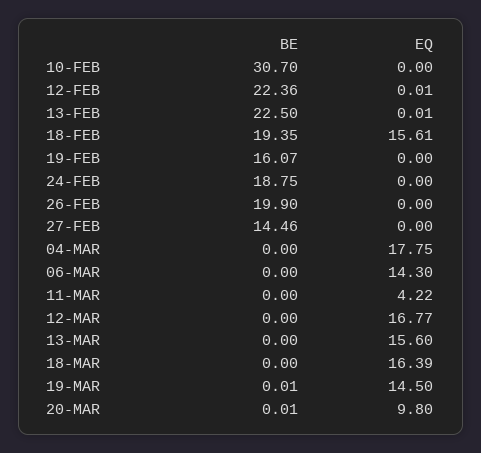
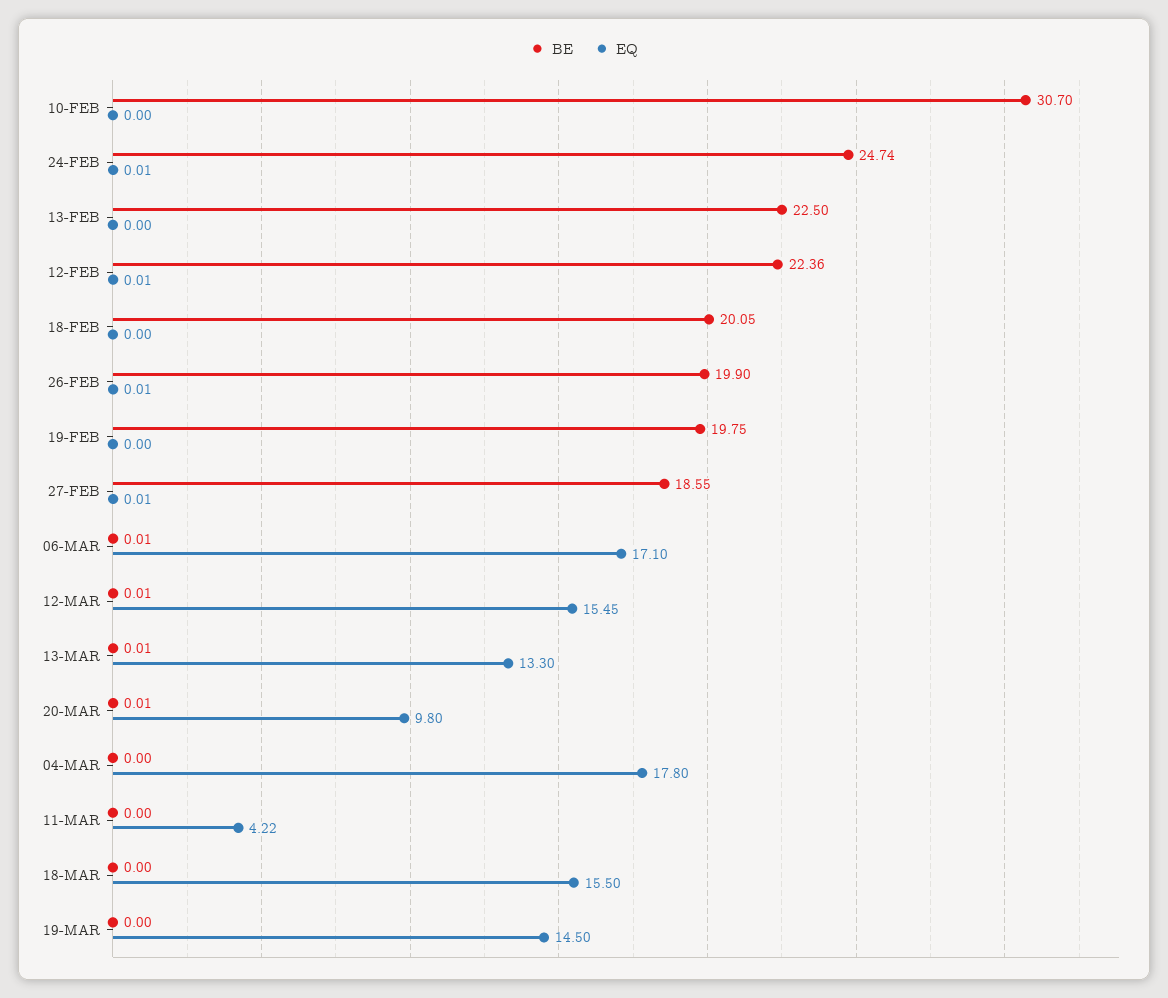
EQ, 13-FEB: 0.01 -> 0
BE, 18-FEB: 19.35 -> 20.05
EQ, 18-FEB: 15.61 -> 0
BE, 19-FEB: 16.07 -> 19.75
BE, 24-FEB: 18.75 -> 24.74
EQ, 24-FEB: 0 -> 0.01
EQ, 26-FEB: 0 -> 0.01
BE, 27-FEB: 14.46 -> 18.55
EQ, 27-FEB: 0 -> 0.01
EQ, 04-MAR: 17.75 -> 17.8
BE, 06-MAR: 0 -> 0.01
EQ, 06-MAR: 14.3 -> 17.1
BE, 12-MAR: 0 -> 0.01
EQ, 12-MAR: 16.77 -> 15.45
BE, 13-MAR: 0 -> 0.01
EQ, 13-MAR: 15.6 -> 13.3
EQ, 18-MAR: 16.39 -> 15.5
BE, 19-MAR: 0.01 -> 0

